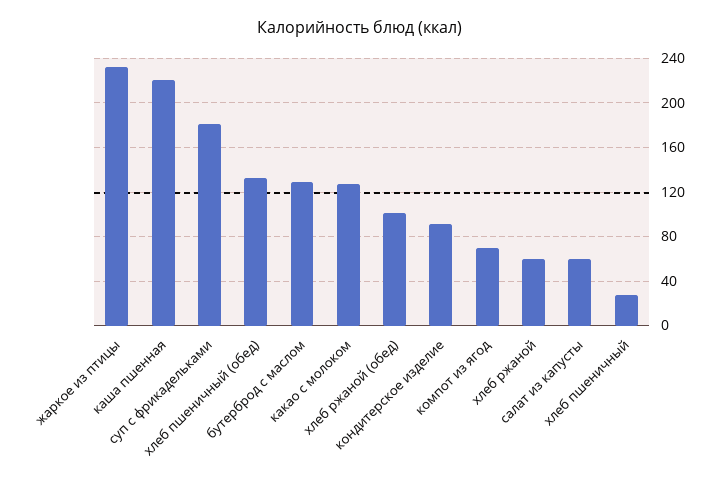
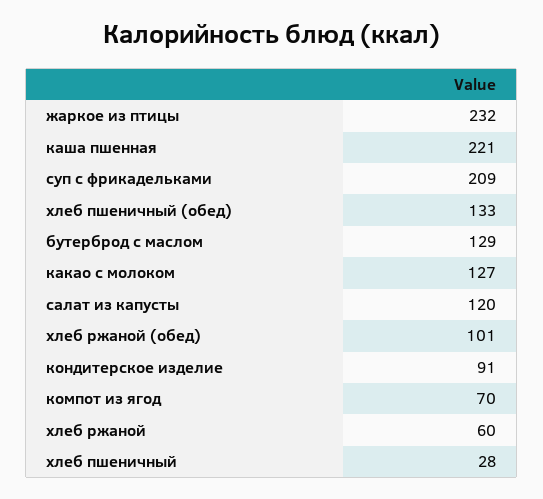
суп с фрикадельками: 180 -> 209
салат из капусты: 60 -> 120

